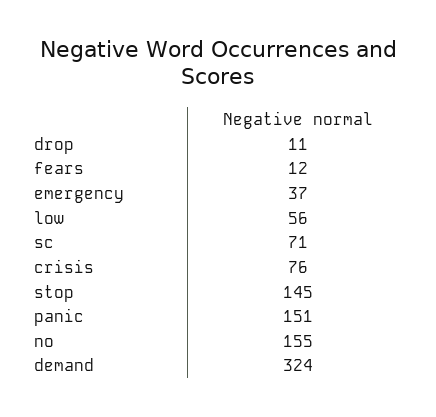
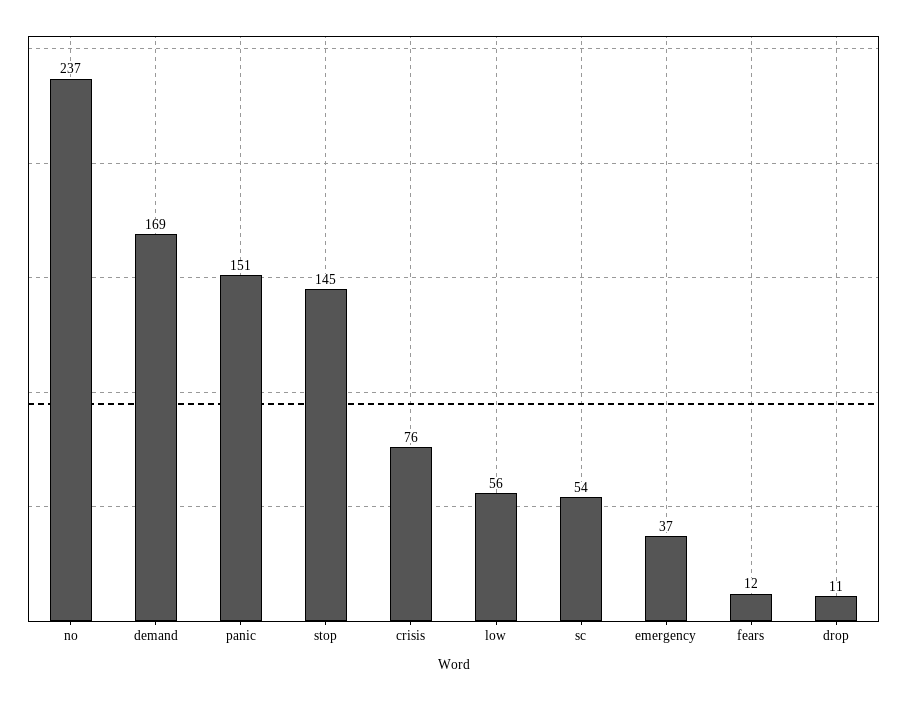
sc: 71 -> 54
no: 155 -> 237
demand: 324 -> 169

